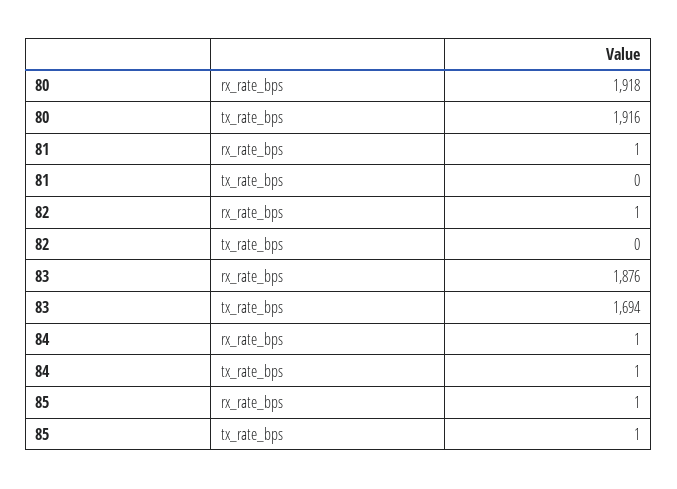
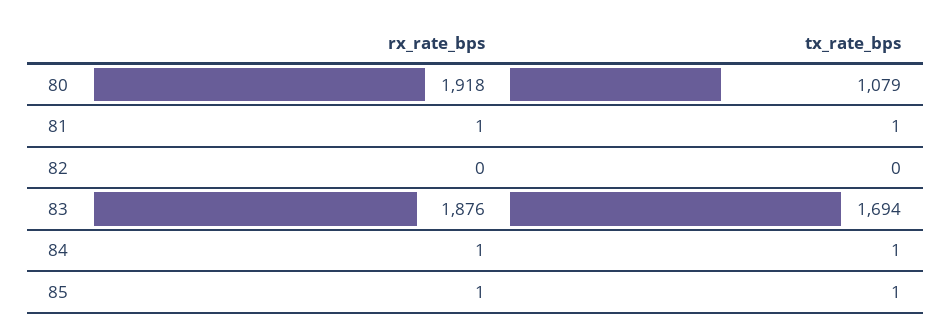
80, tx_rate_bps: 1916 -> 1079
81, tx_rate_bps: 0 -> 1
82, rx_rate_bps: 1 -> 0

